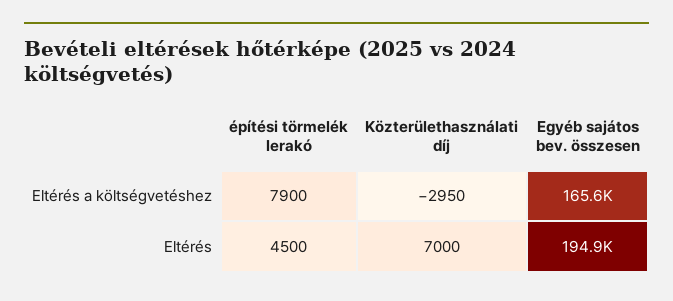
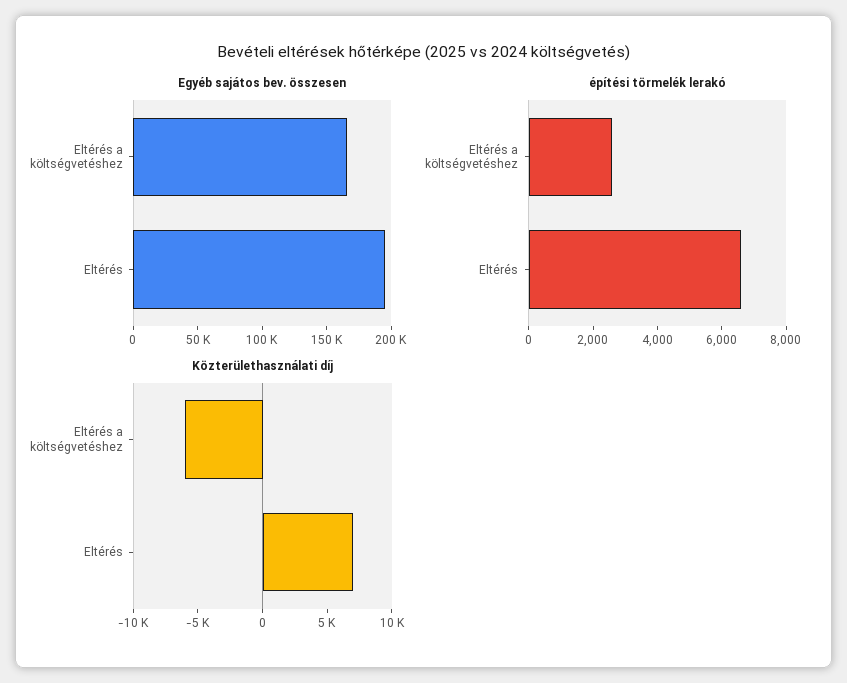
építési törmelék lerakó, Eltérés a költségvetéshez: 7900 -> 2500
Közterülethasználati díj, Eltérés a költségvetéshez: -2950 -> -6000
építési törmelék lerakó, Eltérés: 4500 -> 6500

